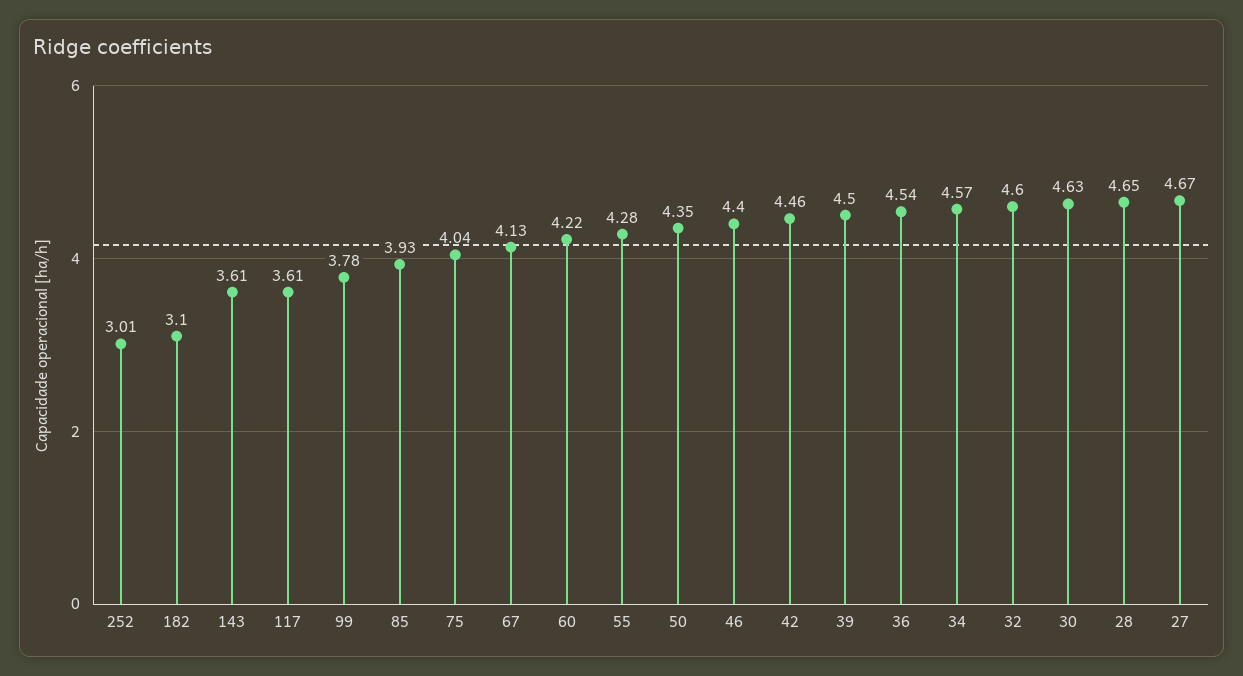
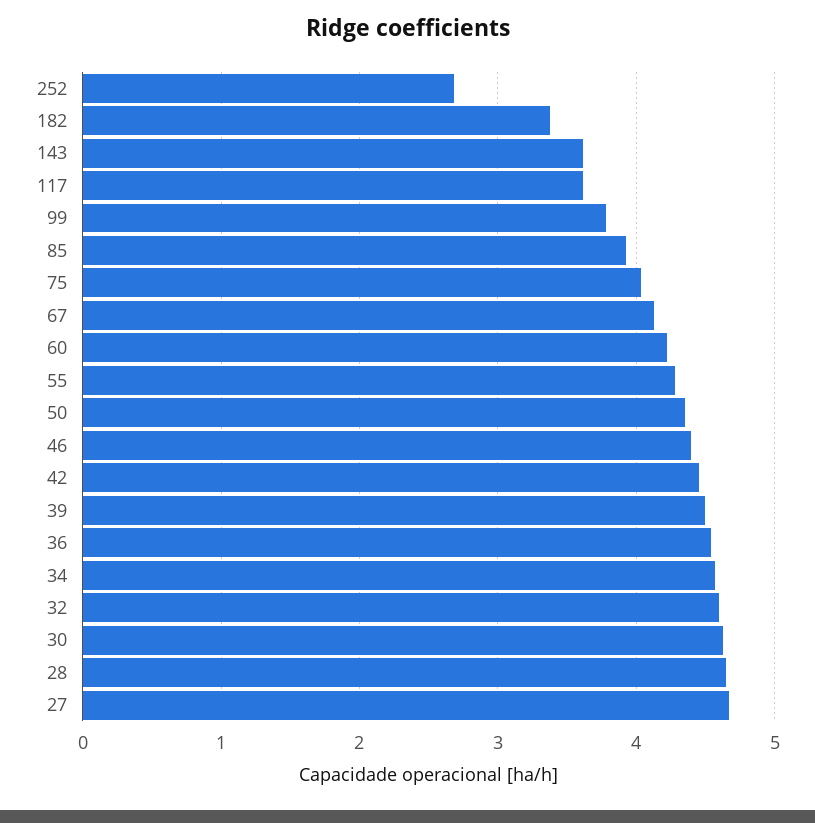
252: 3.01 -> 2.7
182: 3.1 -> 3.4

